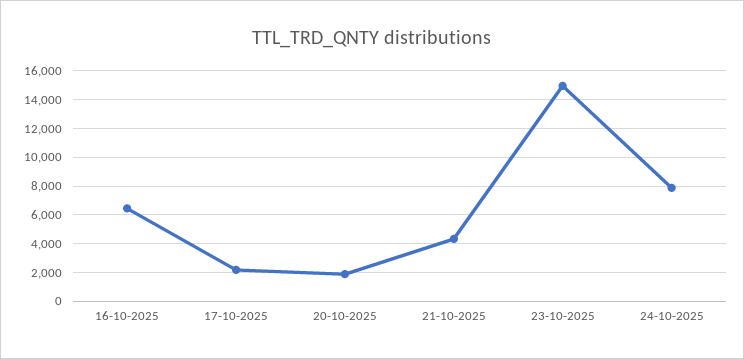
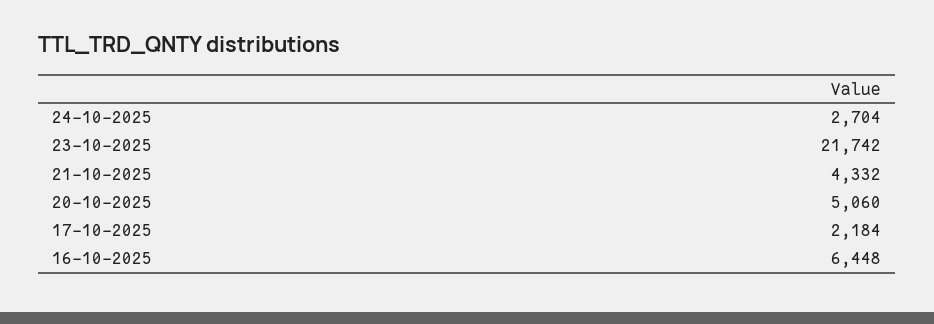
20-10-2025: 2000 -> 5060
23-10-2025: 15000 -> 21742
24-10-2025: 8000 -> 2704

